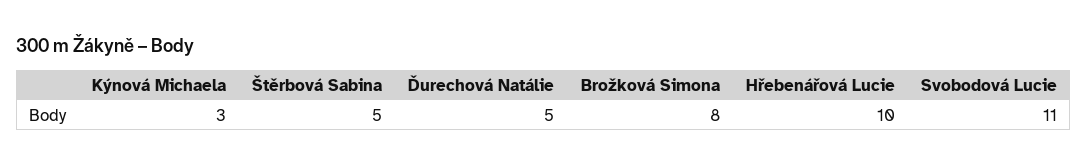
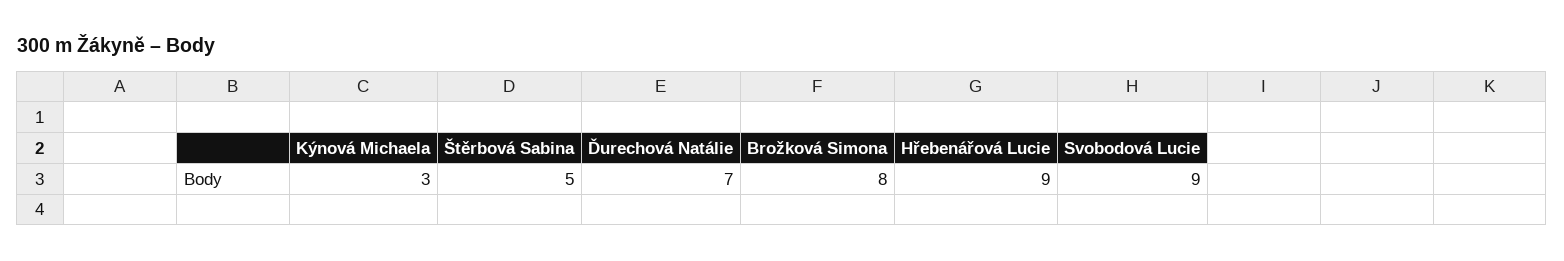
Ďurechová Natálie: 5 -> 7
Hřebenářová Lucie: 10 -> 9
Svobodová Lucie: 11 -> 9

